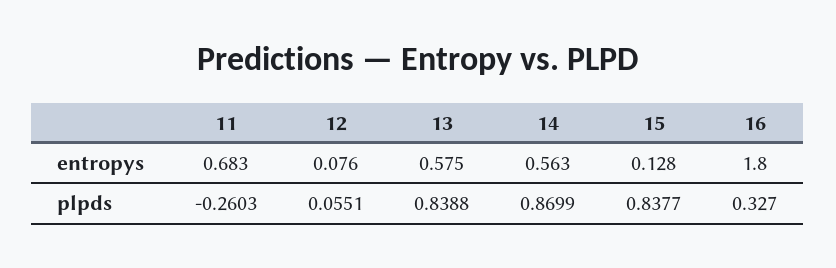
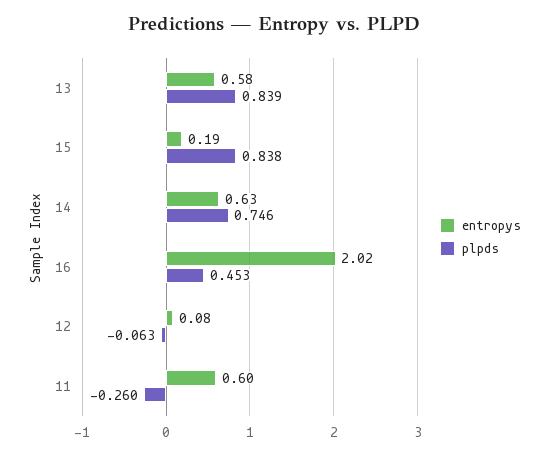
entropys, 11: 0.683 -> 0.6
entropys, 14: 0.563 -> 0.63
entropys, 15: 0.128 -> 0.19
entropys, 16: 1.8 -> 2.02
plpds, 12: 0.0551 -> -0.063
plpds, 14: 0.8699 -> 0.746
plpds, 16: 0.327 -> 0.453

